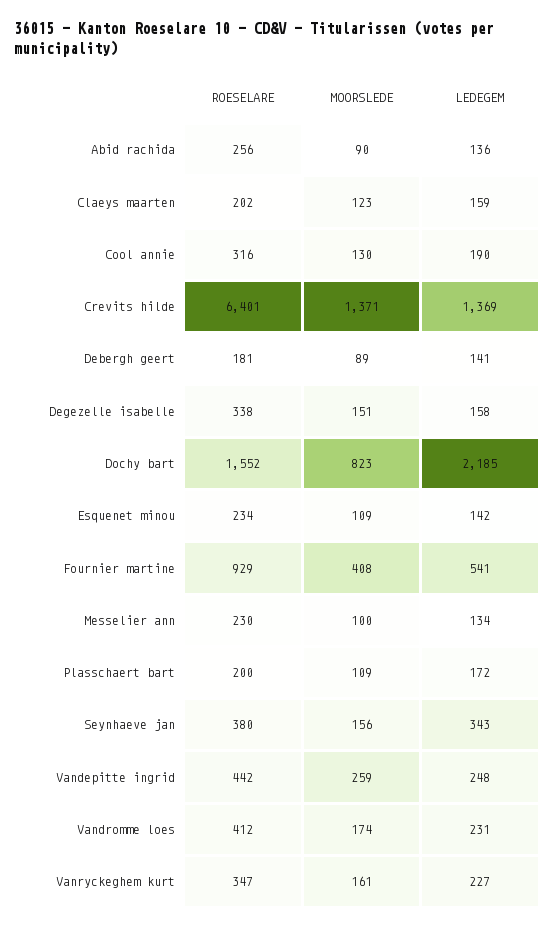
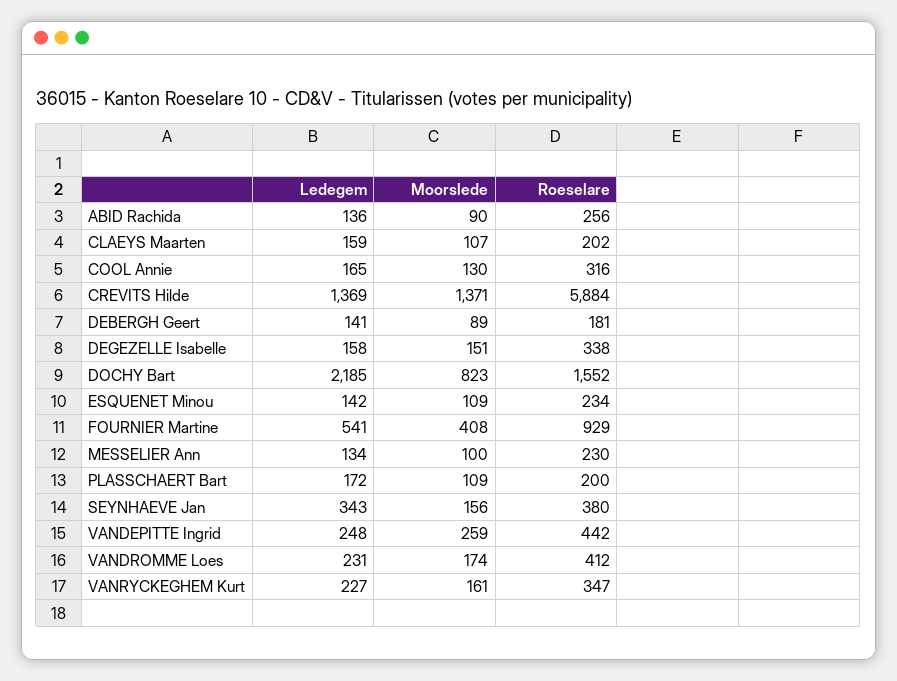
MOORSLEDE, Claeys maarten: 123 -> 107
LEDEGEM, Cool annie: 190 -> 165
ROESELARE, Crevits hilde: 6401 -> 5884

